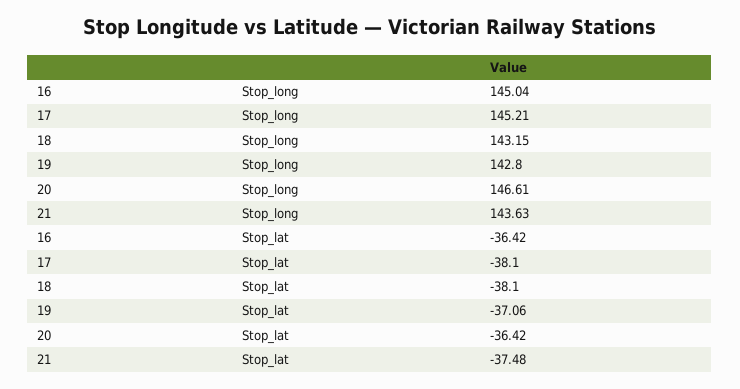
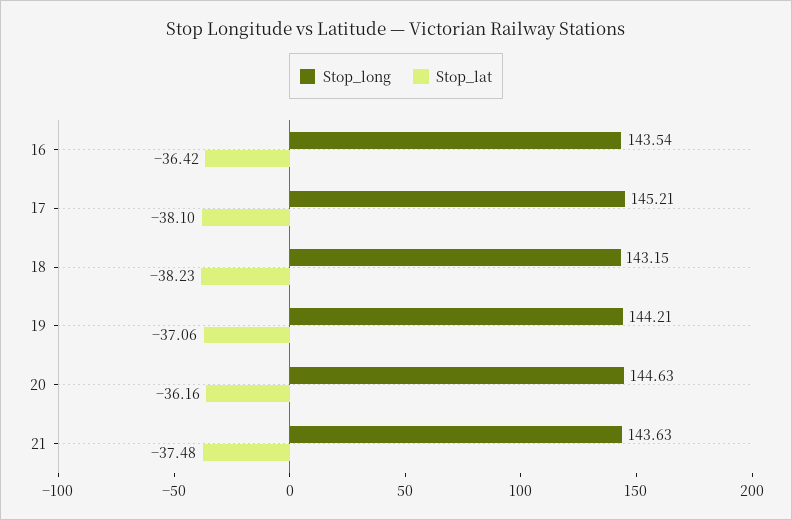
Stop_long, 16: 145.04 -> 143.54
Stop_long, 19: 142.8 -> 144.21
Stop_long, 20: 146.61 -> 144.63
Stop_lat, 18: -38.1 -> -38.23
Stop_lat, 20: -36.42 -> -36.16

